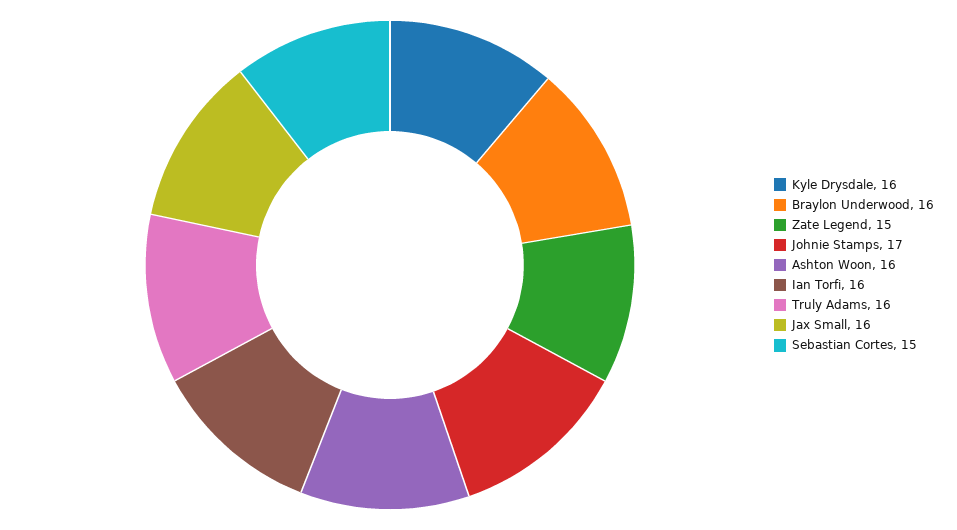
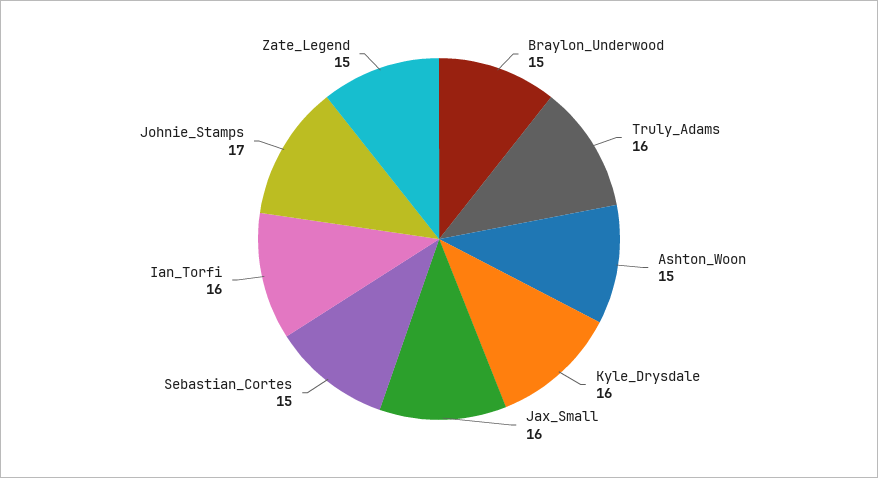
Braylon Underwood: 16 -> 15
Ashton Woon: 16 -> 15

